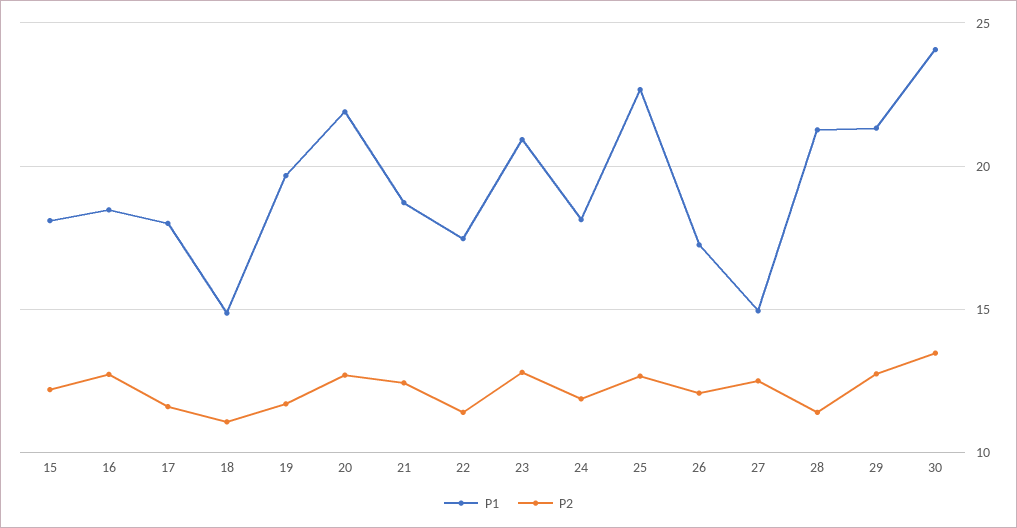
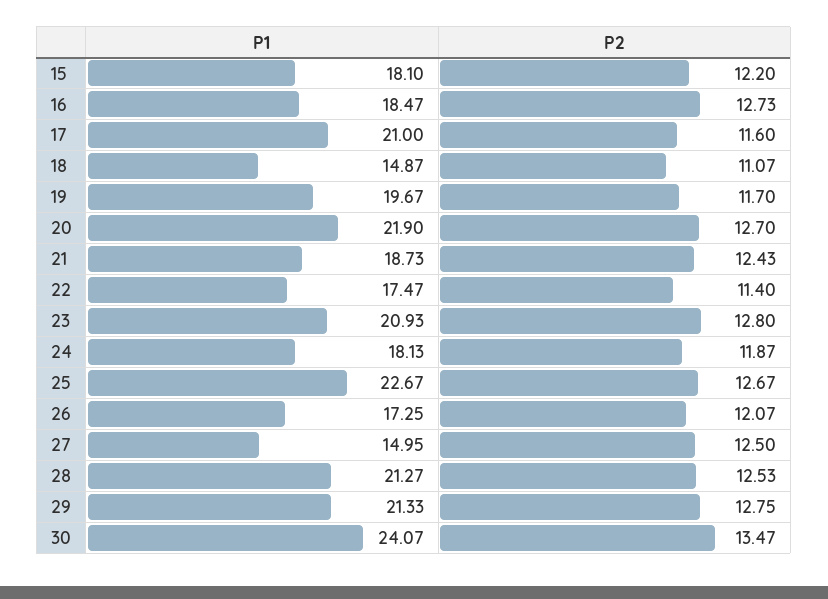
P1, 17: 18 -> 21
P2, 28: 11.5 -> 12.53

